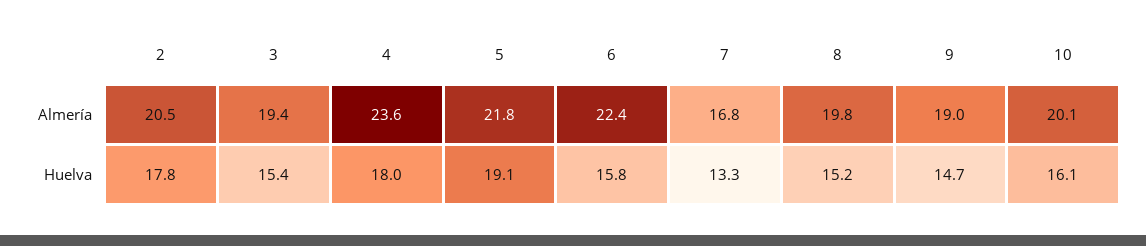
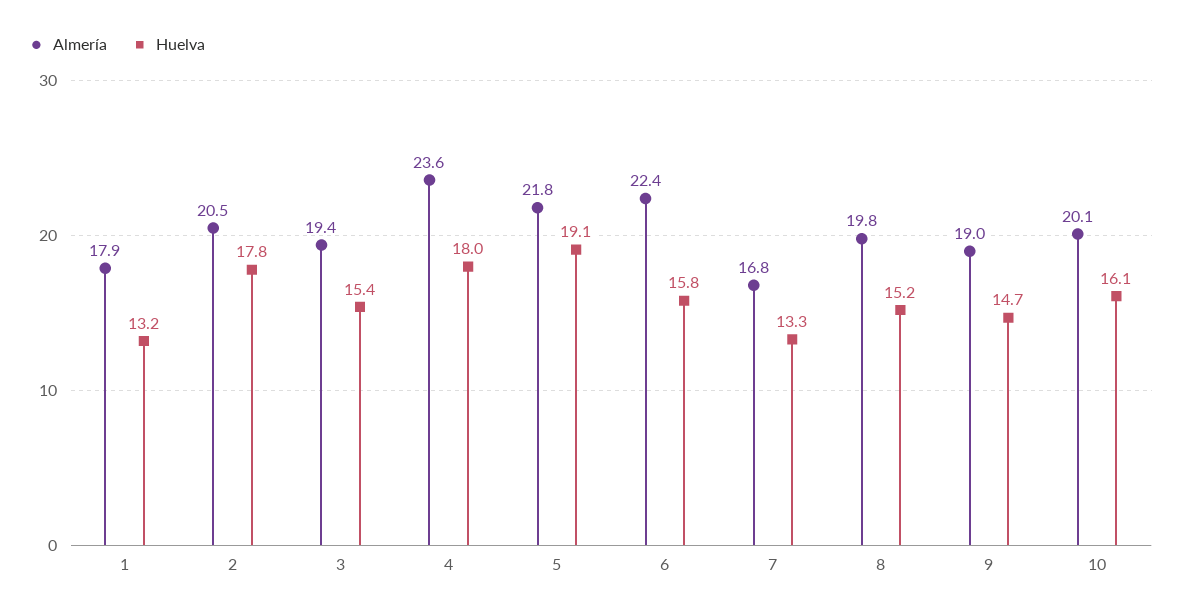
Almería, 1: none -> 17.9
Huelva, 1: none -> 13.2

